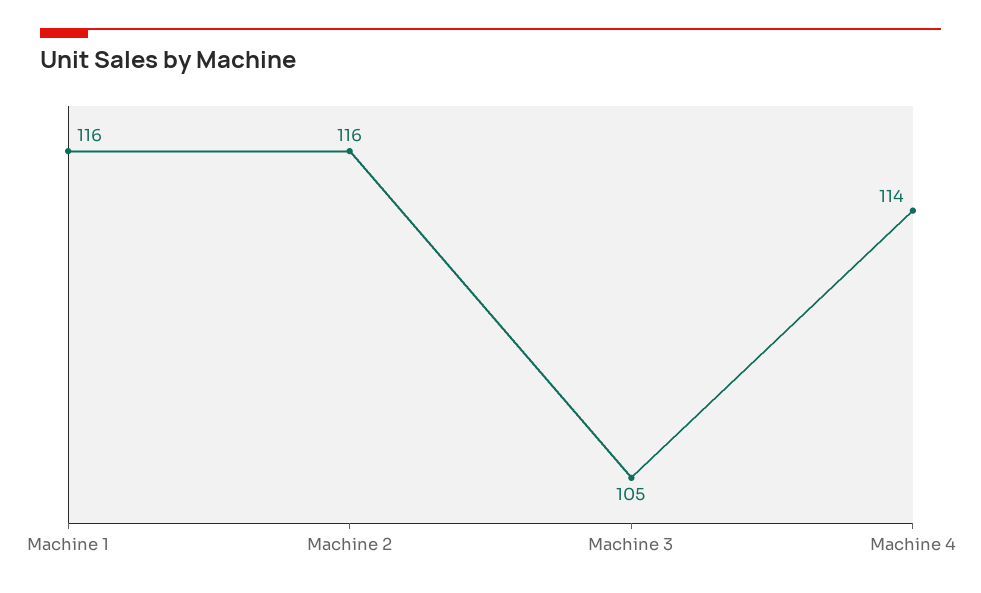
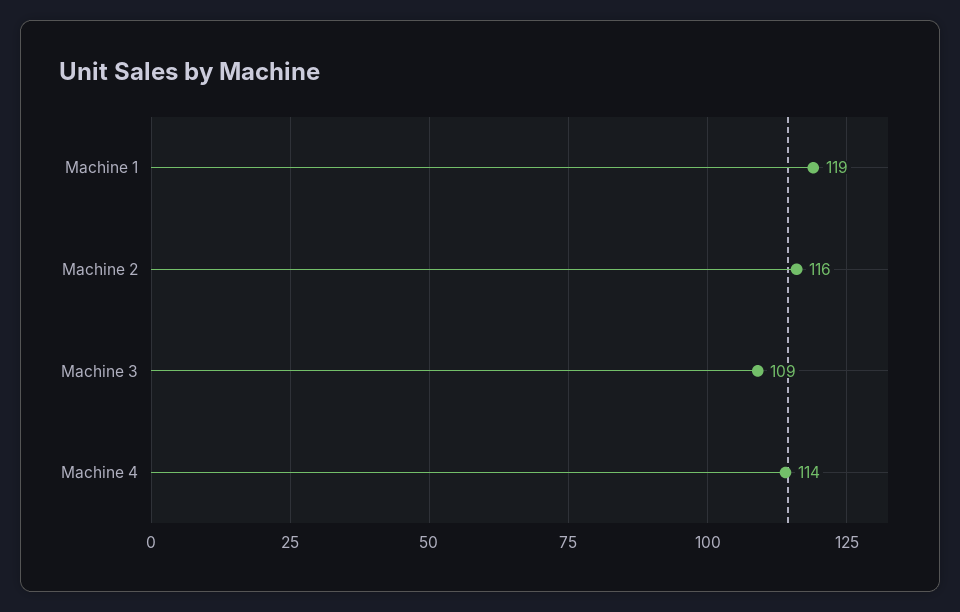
Machine 1: 116 -> 119
Machine 3: 105 -> 109

